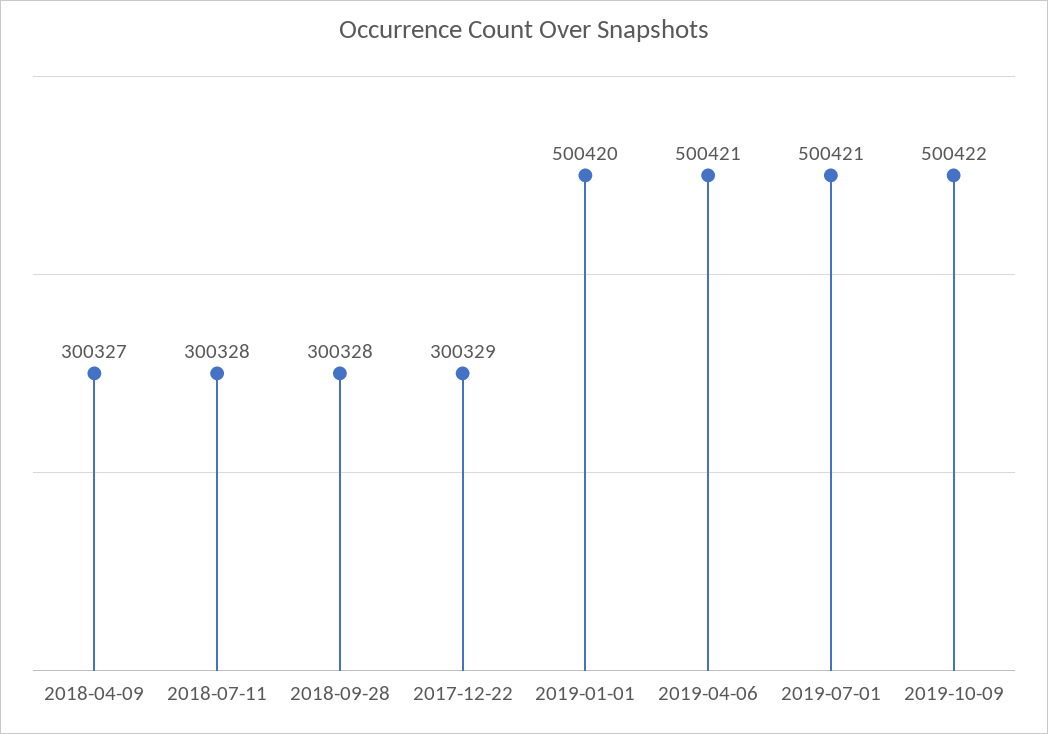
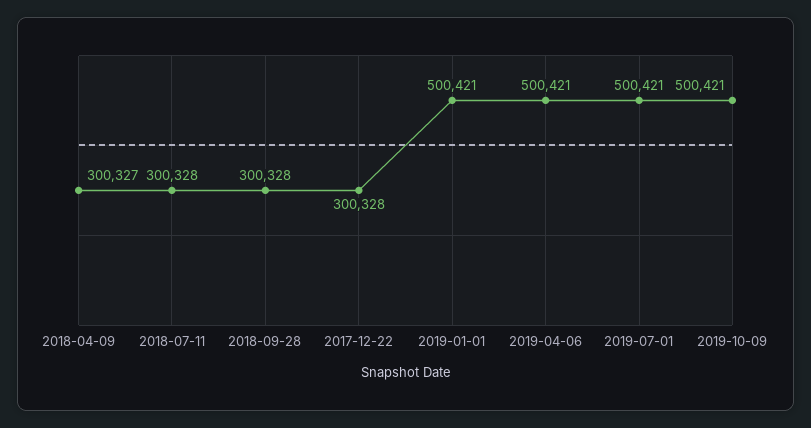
2017-12-22: 300329 -> 300328
2019-01-01: 500420 -> 500421
2019-10-09: 500422 -> 500421

